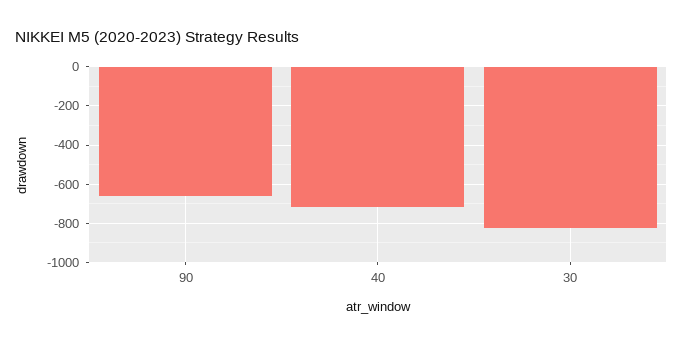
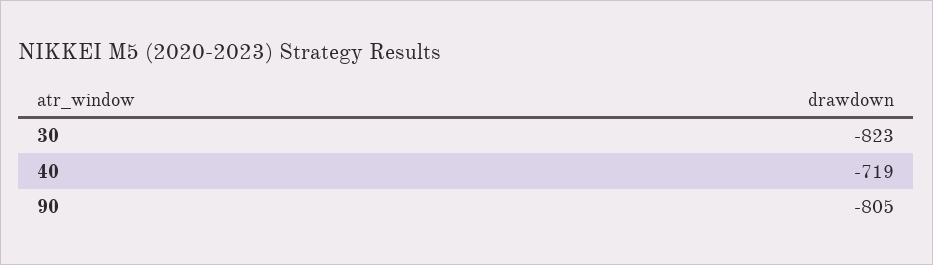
90: -650 -> -805

